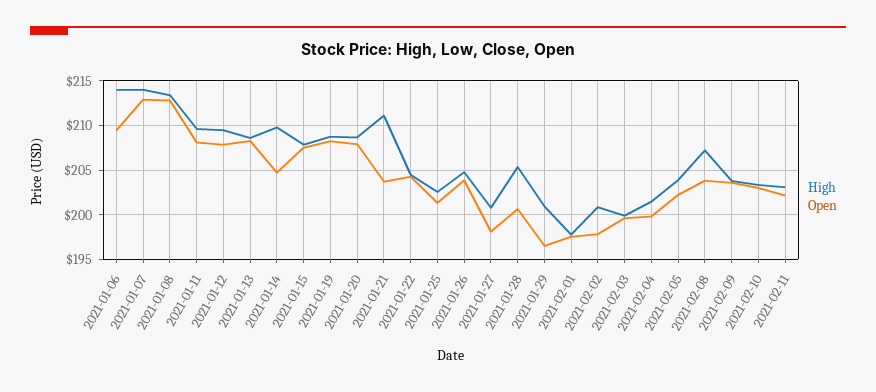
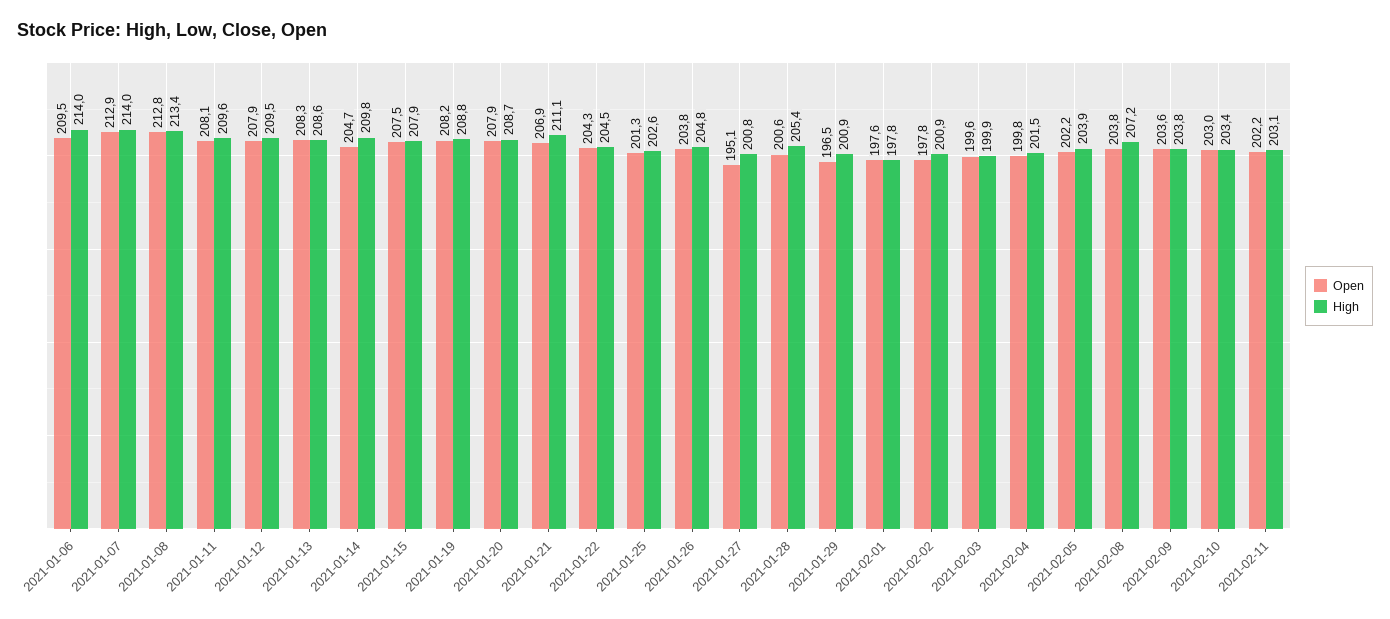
Open, 2021-01-21: 204 -> 206.9
Open, 2021-01-27: 198 -> 195.1

